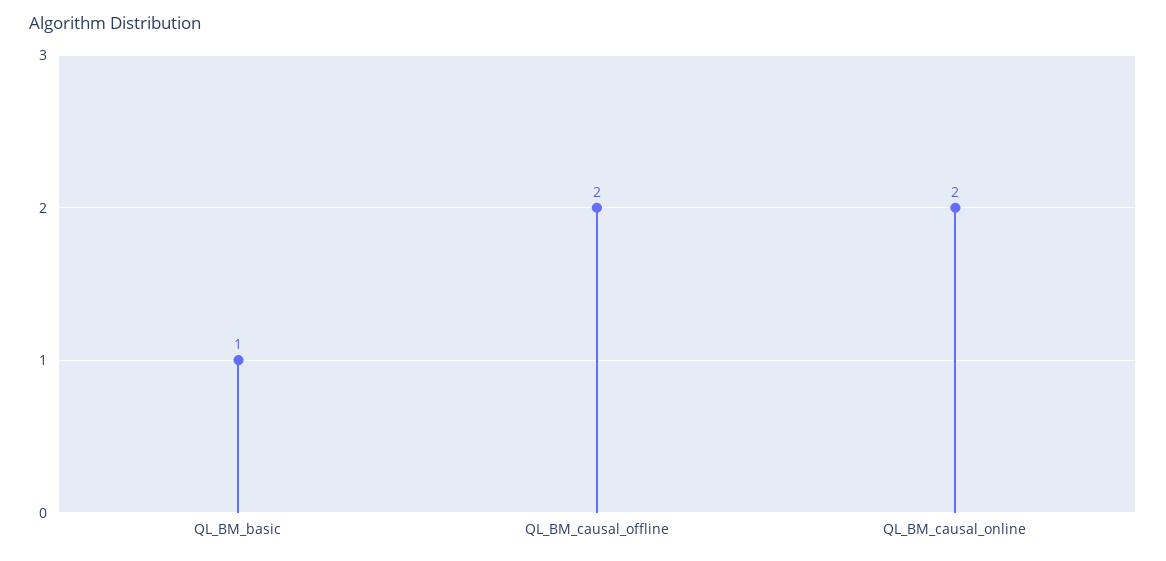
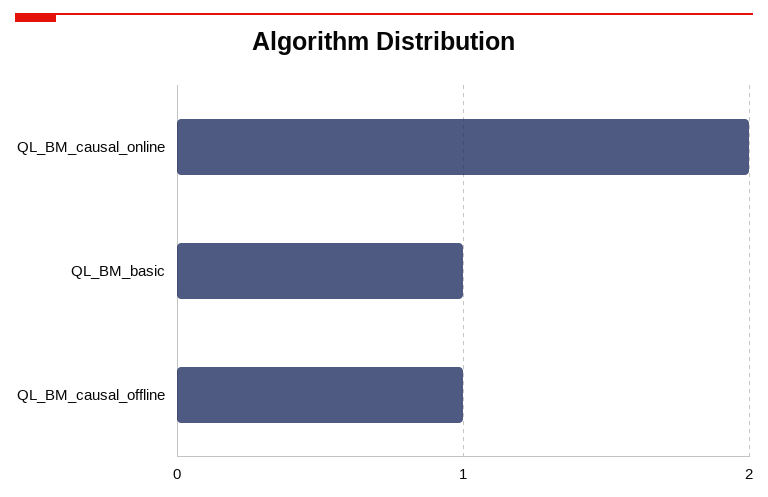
QL_BM_causal_offline: 2 -> 1

